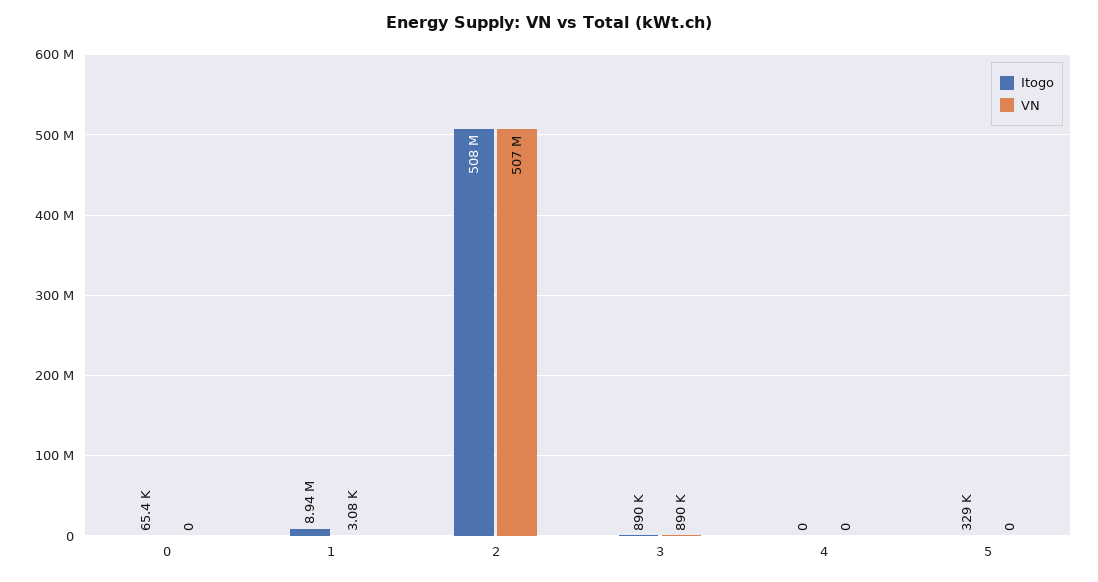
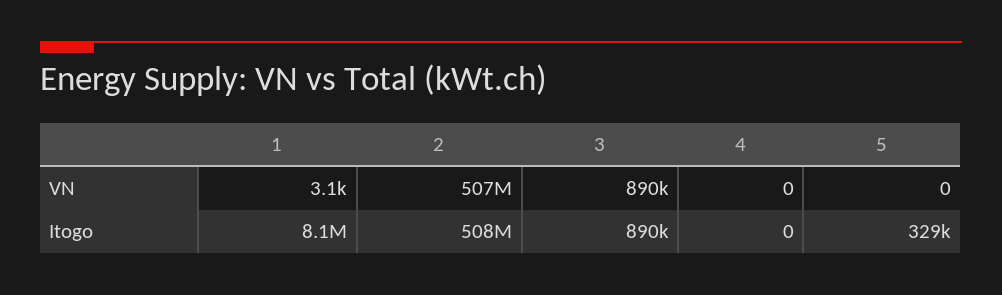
Itogo, 0: 65400 -> none
VN, 0: 0 -> none
Itogo, 1: 8940000 -> 8100000

